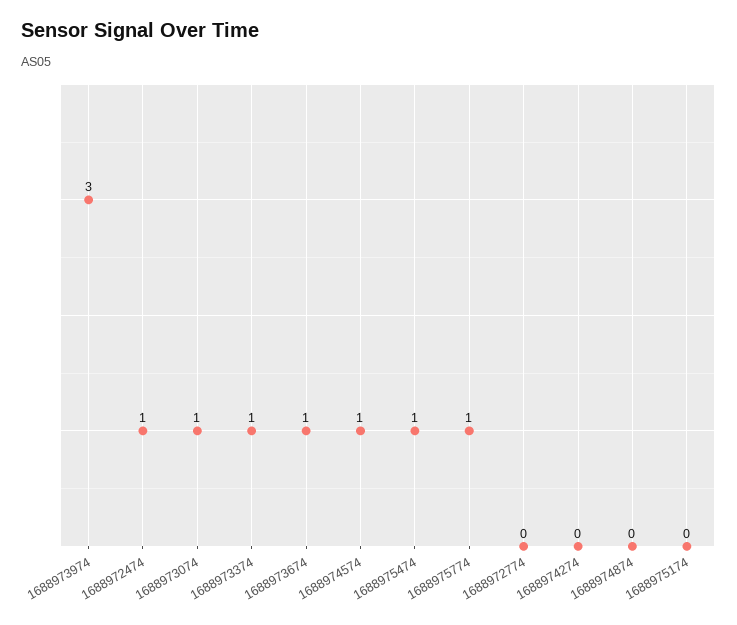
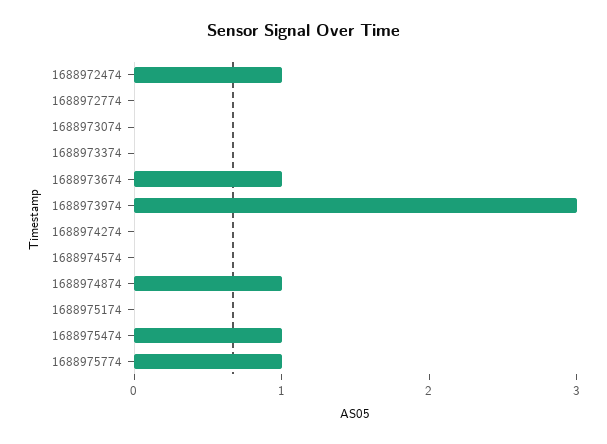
1688973074: 1 -> 0
1688973374: 1 -> 0
1688974574: 1 -> 0
1688974874: 0 -> 1

